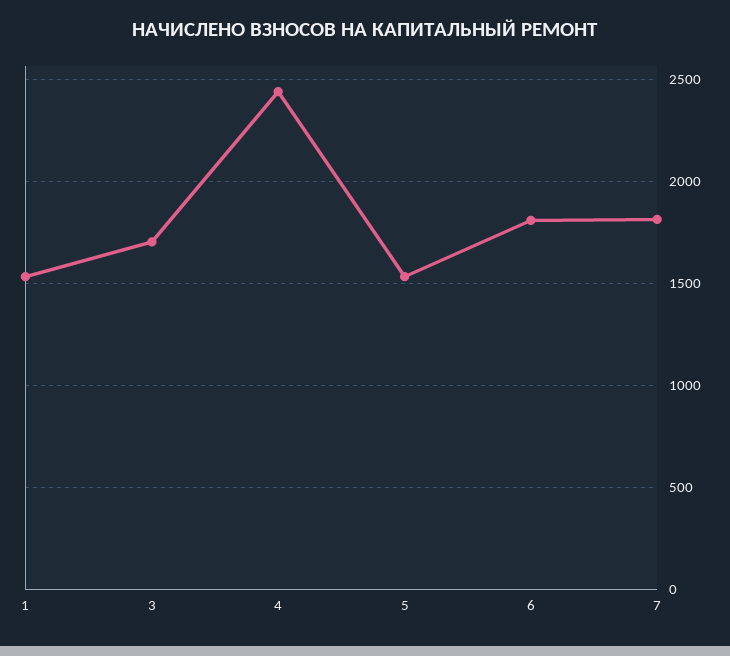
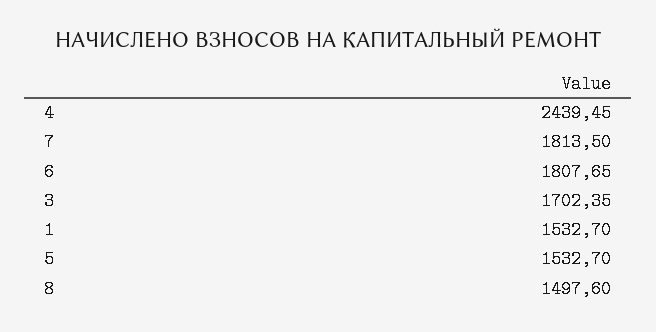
8: none -> 1497.6

